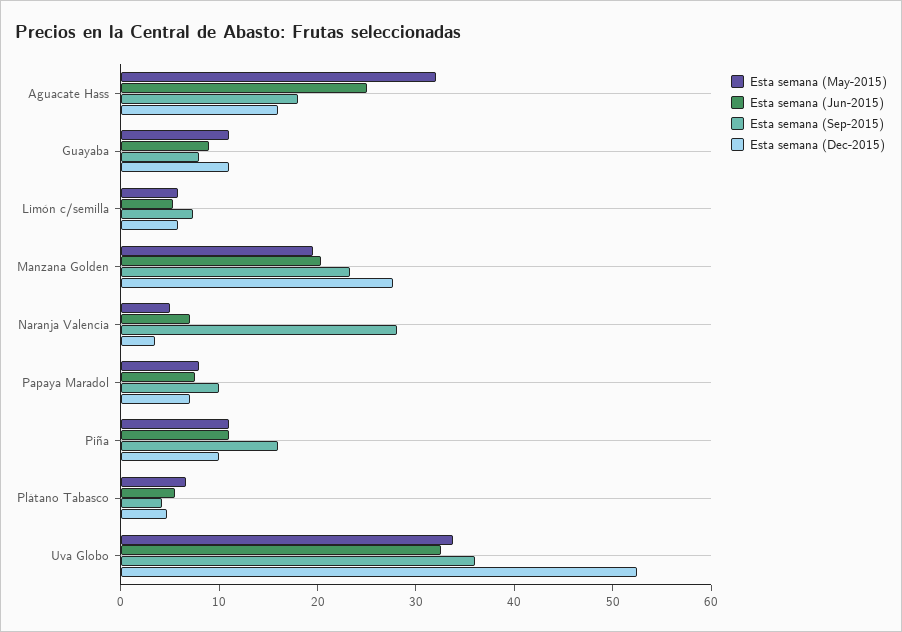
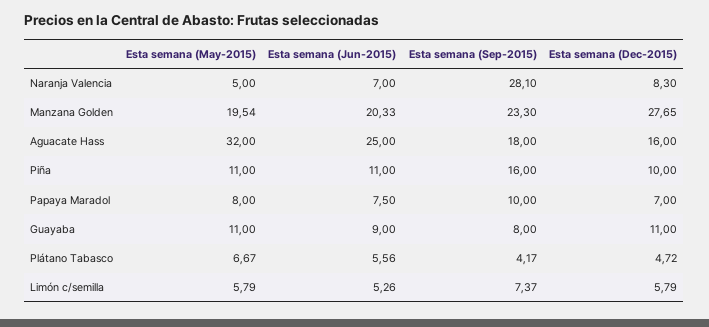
Esta semana (Dec-2015), Naranja Valencia: 4 -> 8.3
Esta semana (May-2015), Uva Globo: 34 -> none
Esta semana (Jun-2015), Uva Globo: 32 -> none
Esta semana (Sep-2015), Uva Globo: 36 -> none
Esta semana (Dec-2015), Uva Globo: 52 -> none

